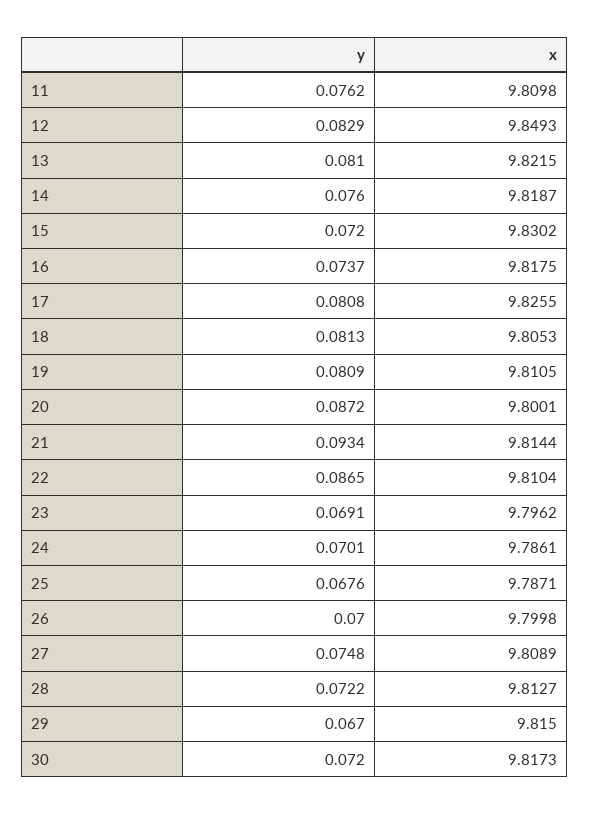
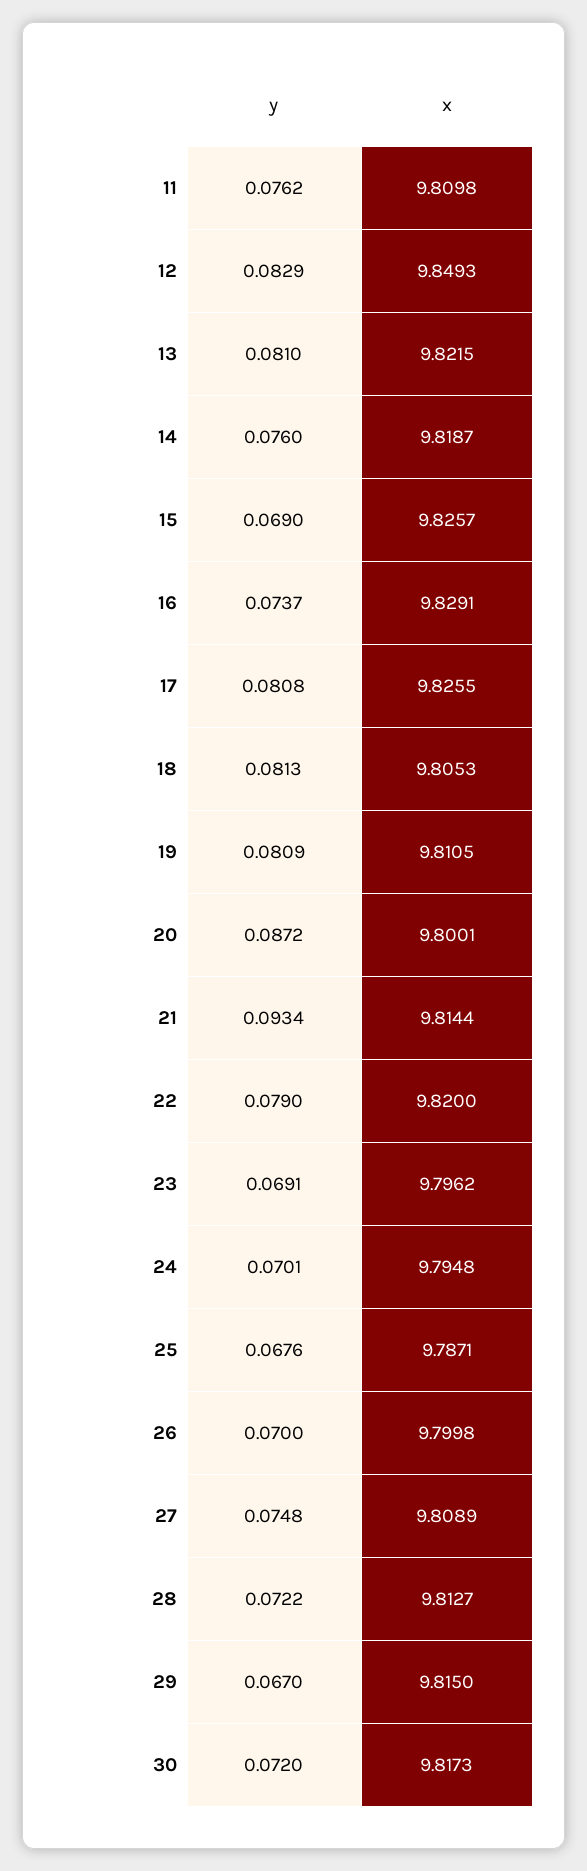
y, 15: 0.072 -> 0.069
x, 15: 9.8302 -> 9.8257
x, 16: 9.8175 -> 9.8291
y, 22: 0.0865 -> 0.079
x, 22: 9.8104 -> 9.82
x, 24: 9.7861 -> 9.7948

